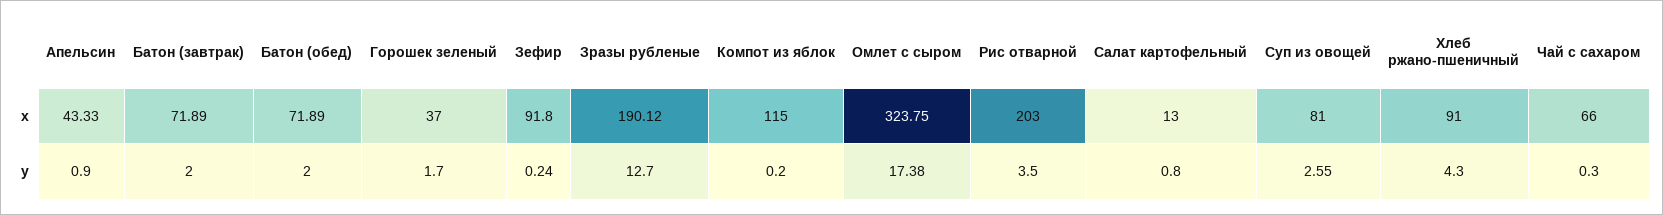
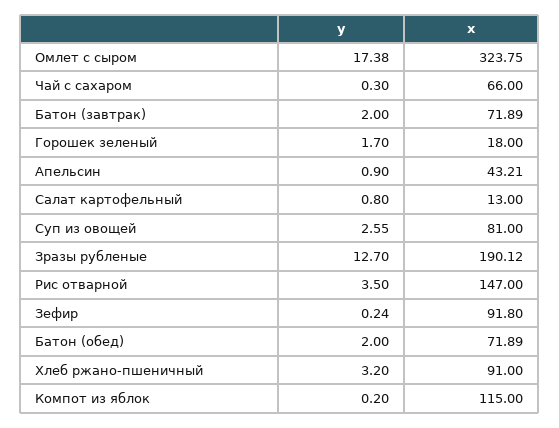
Апельсин, x: 43.33 -> 43.21
Горошек зеленый, x: 37 -> 18
Рис отварной, x: 203 -> 147
Хлеб ржано-пшеничный, y: 4.3 -> 3.2

